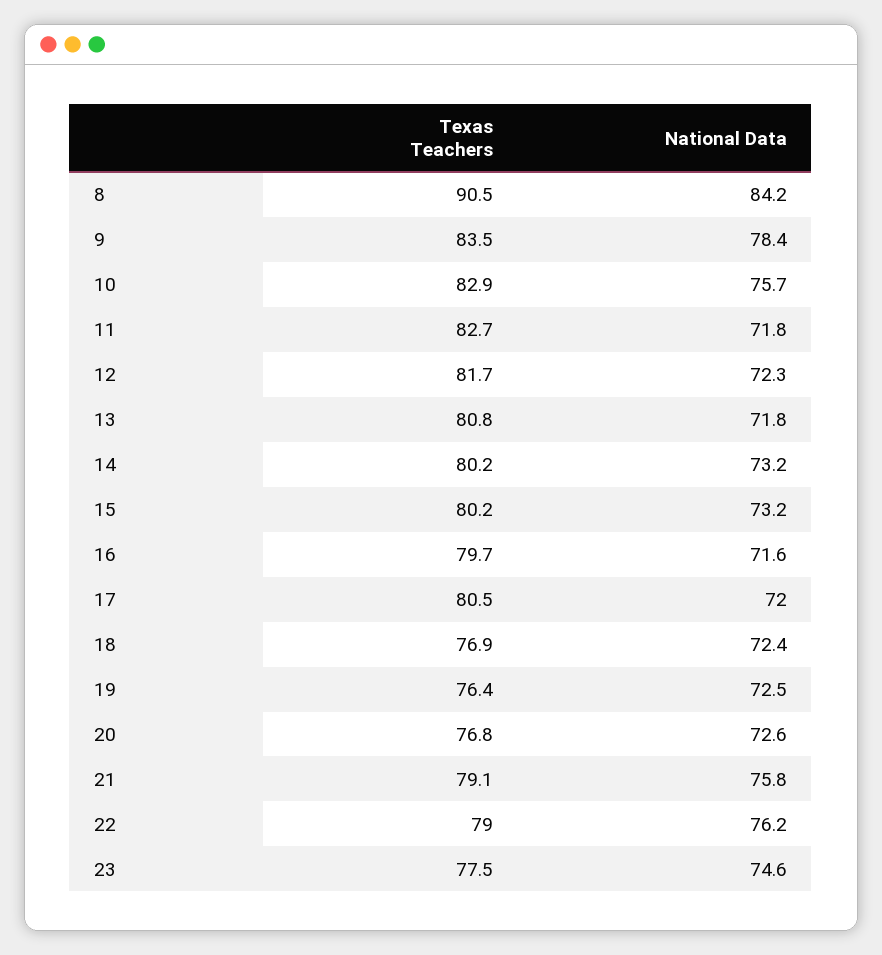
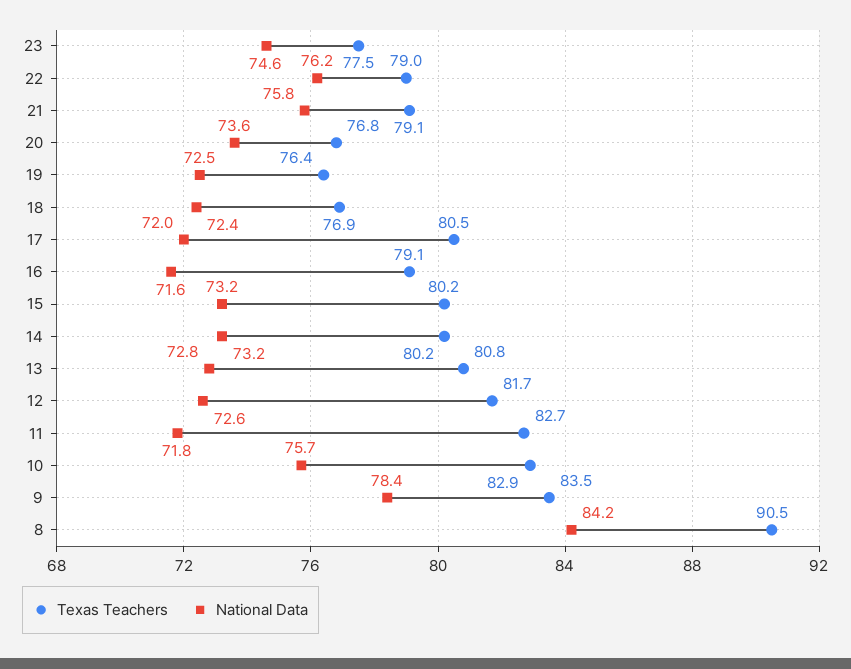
National Data, 12: 72.3 -> 72.6
National Data, 13: 71.8 -> 72.8
Texas Teachers, 16: 79.7 -> 79.1
National Data, 20: 72.6 -> 73.6

